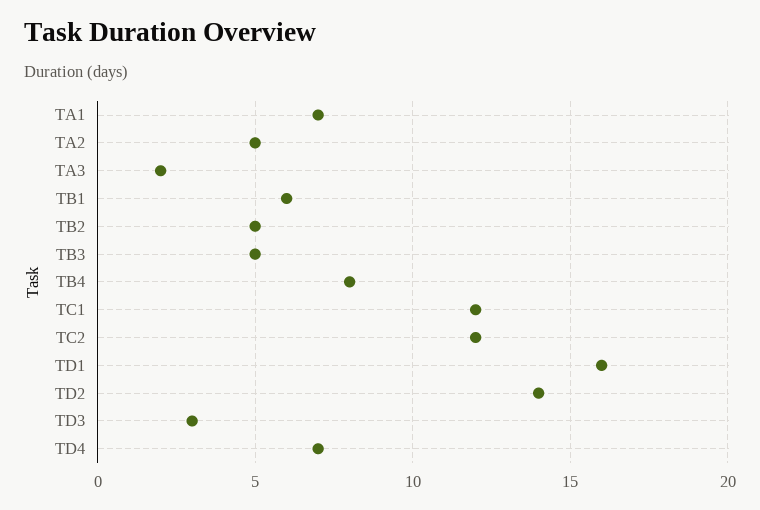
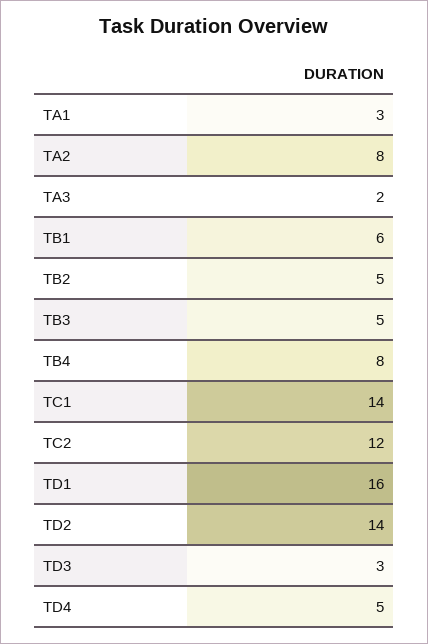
TA1: 7 -> 3
TA2: 5 -> 8
TC1: 12 -> 14
TD4: 7 -> 5

